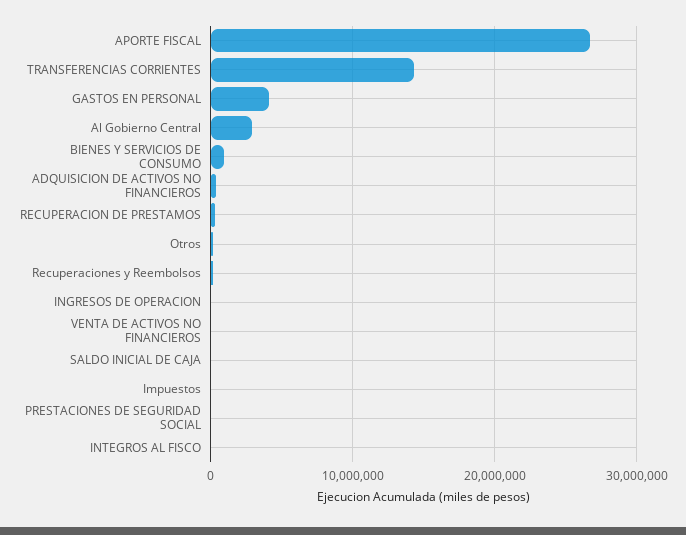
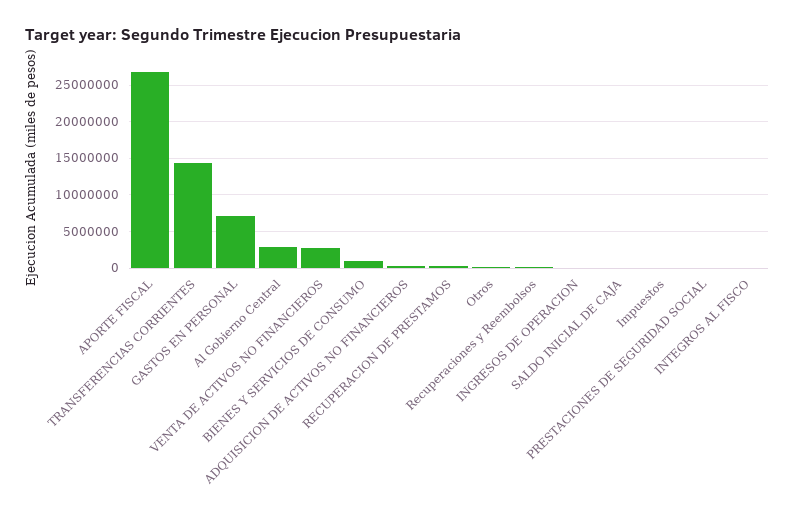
GASTOS EN PERSONAL: 4000000 -> 7000000
VENTA DE ACTIVOS NO FINANCIEROS: 0 -> 3000000

